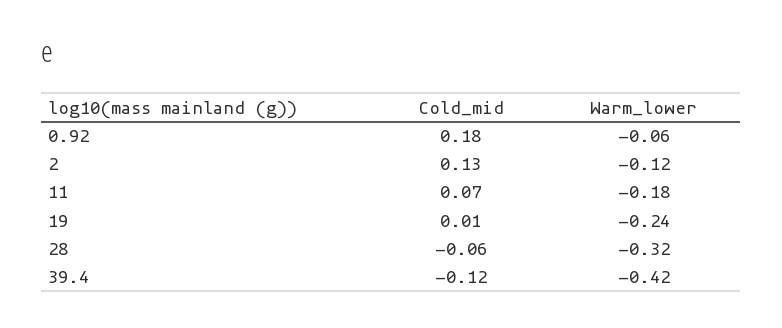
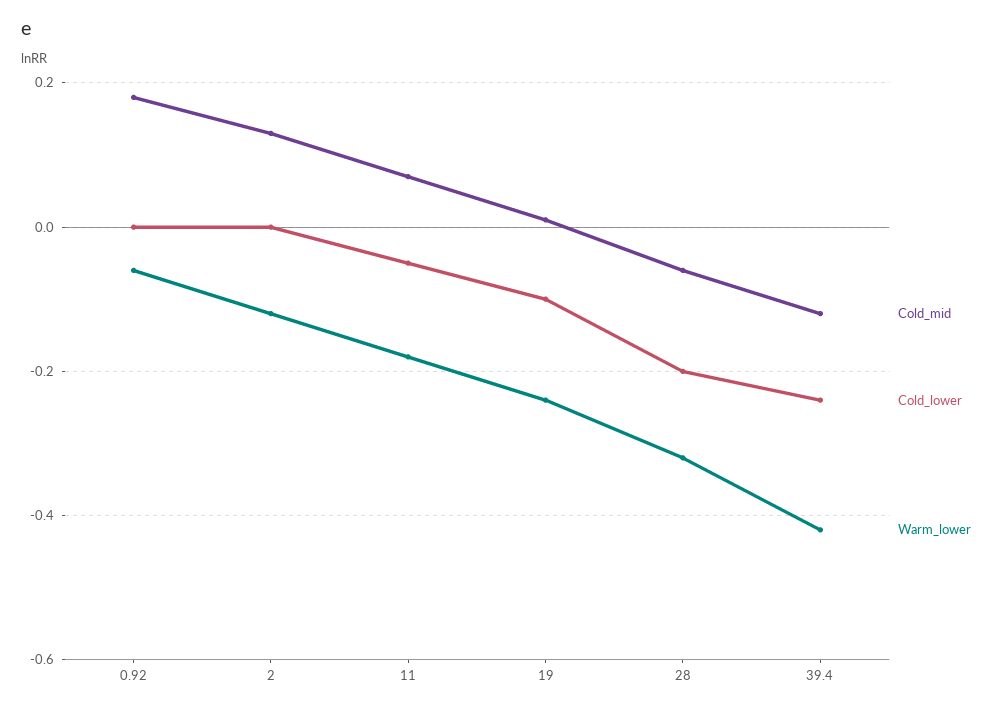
Cold_lower, 0.92: none -> 0
Cold_lower, 2: none -> 0
Cold_lower, 11: none -> -0.05
Cold_lower, 19: none -> -0.1
Cold_lower, 28: none -> -0.2
Cold_lower, 39.4: none -> -0.25

